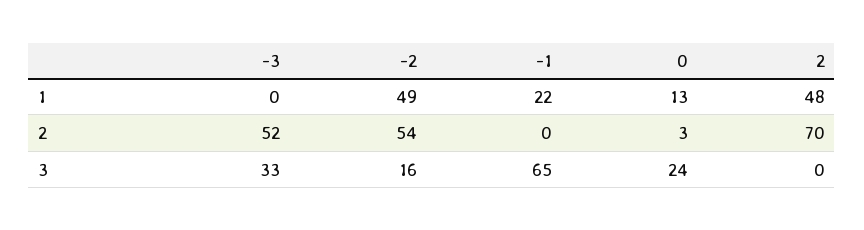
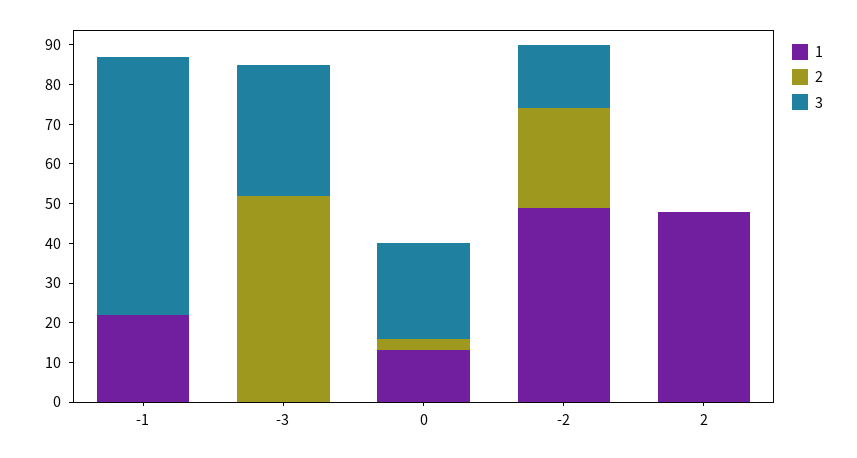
2, -2: 54 -> 25
2, 2: 70 -> 0

